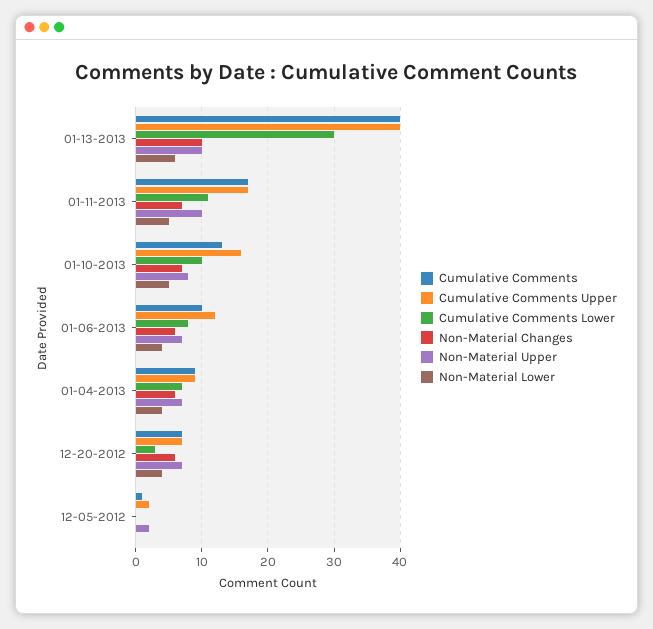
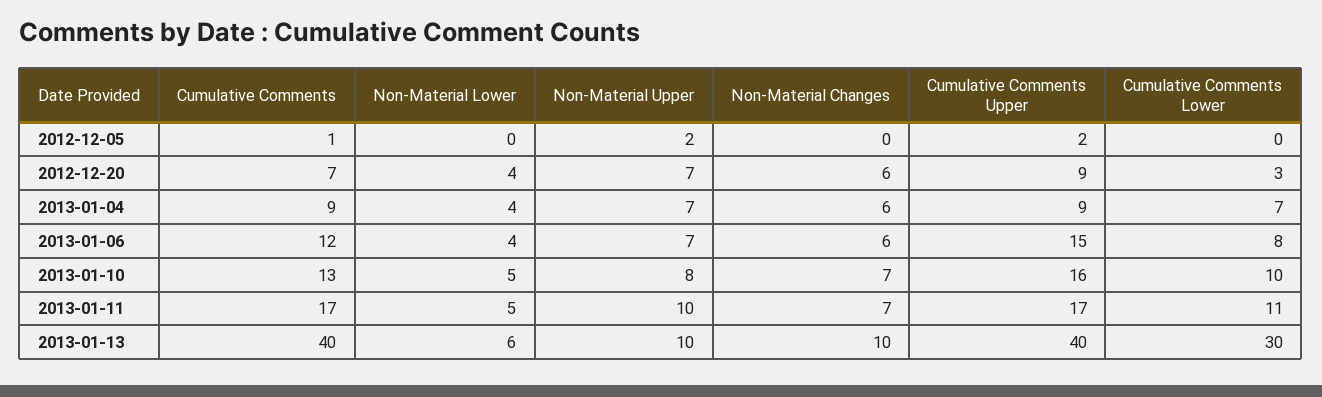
Cumulative Comments, 01-06-2013: 10 -> 12
Cumulative Comments Upper, 01-06-2013: 12 -> 15
Cumulative Comments Upper, 12-20-2012: 7 -> 9

